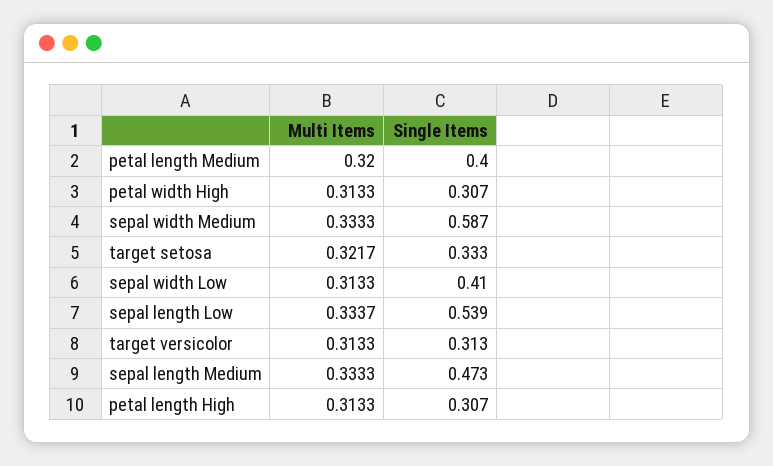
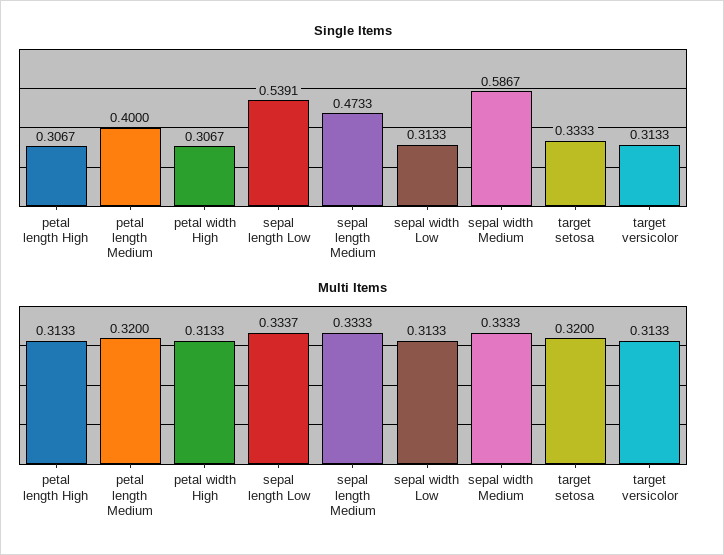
Multi Items, target setosa: 0.3217 -> 0.32
Single Items, sepal width Low: 0.41 -> 0.3133

